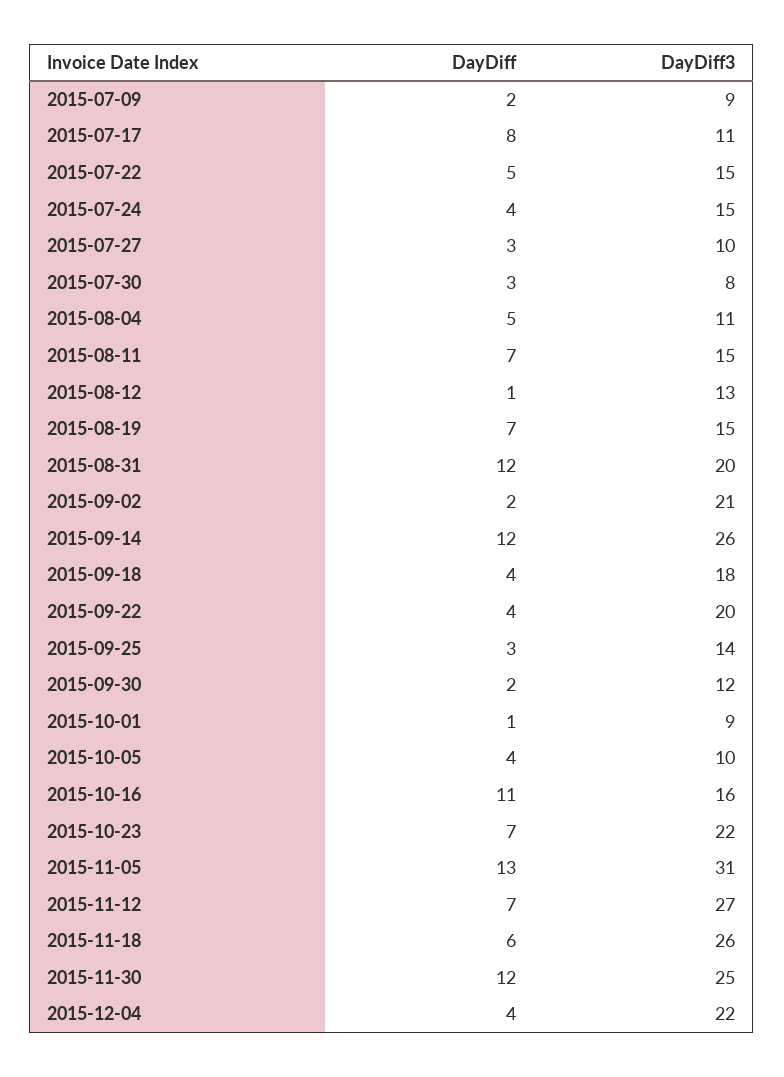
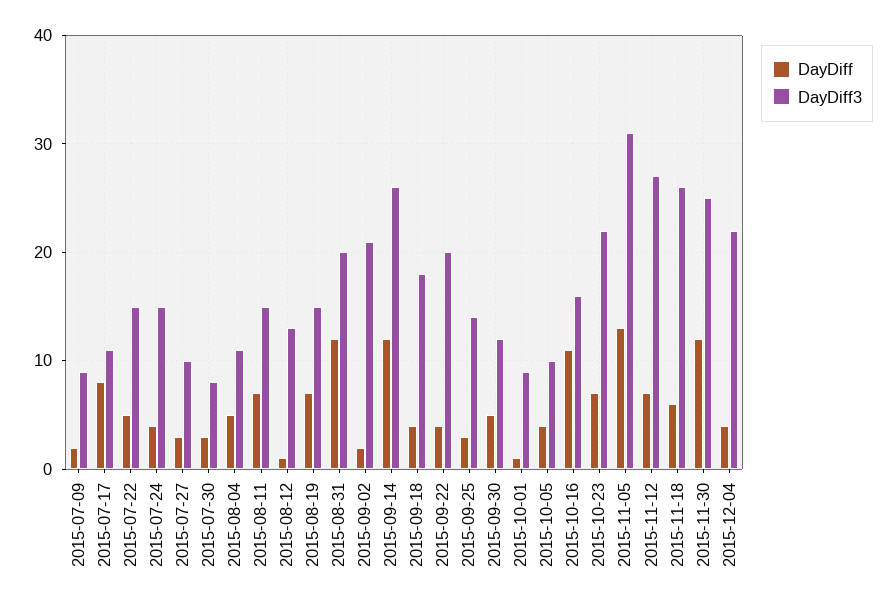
DayDiff, 2015-09-30: 2 -> 5

